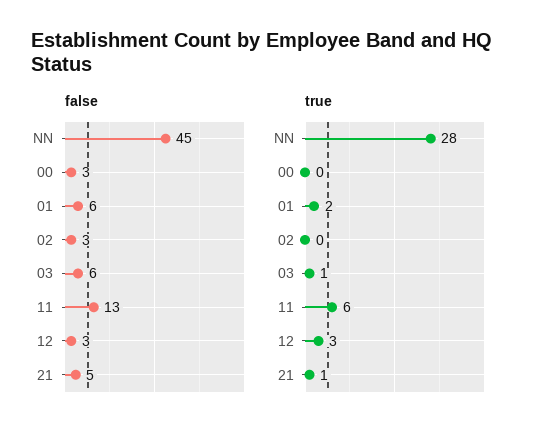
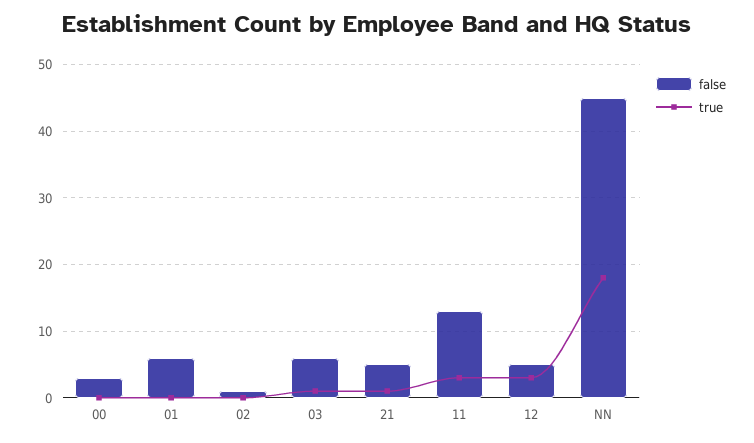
false, 02: 3 -> 1
false, 12: 3 -> 5
true, NN: 28 -> 18
true, 01: 2 -> 0
true, 11: 6 -> 3

